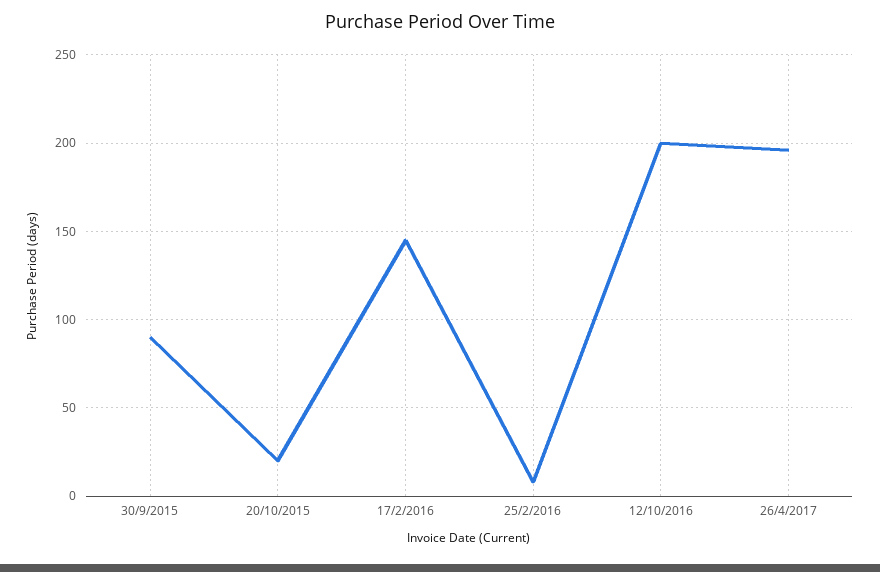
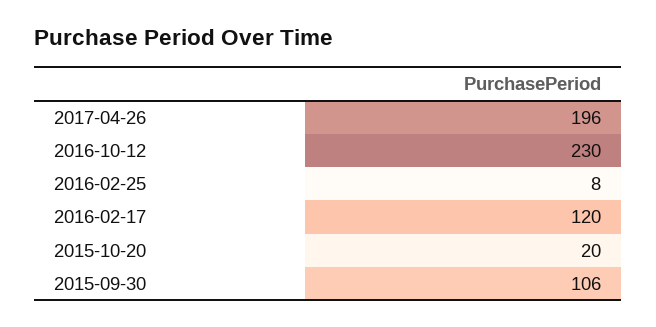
30/9/2015: 90 -> 106
17/2/2016: 145 -> 120
12/10/2016: 200 -> 230

